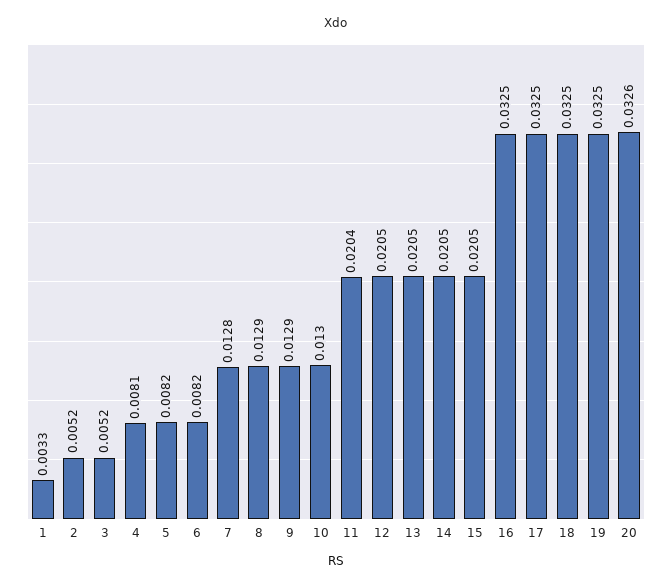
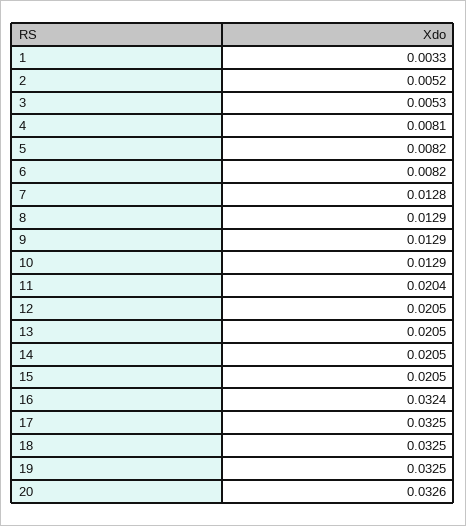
3: 0.0052 -> 0.0053
10: 0.013 -> 0.0129
16: 0.0325 -> 0.0324

